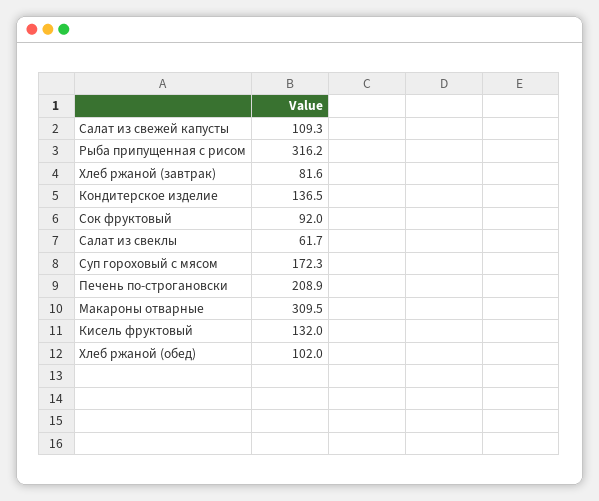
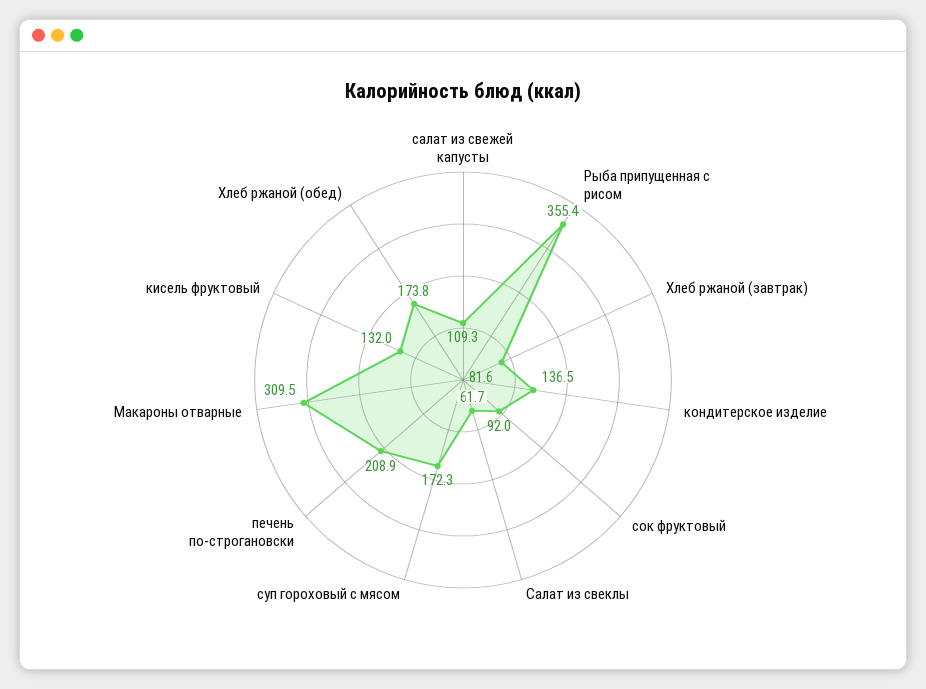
Рыба припущенная с рисом: 316.2 -> 355.4
Хлеб ржаной (обед): 102 -> 173.8

